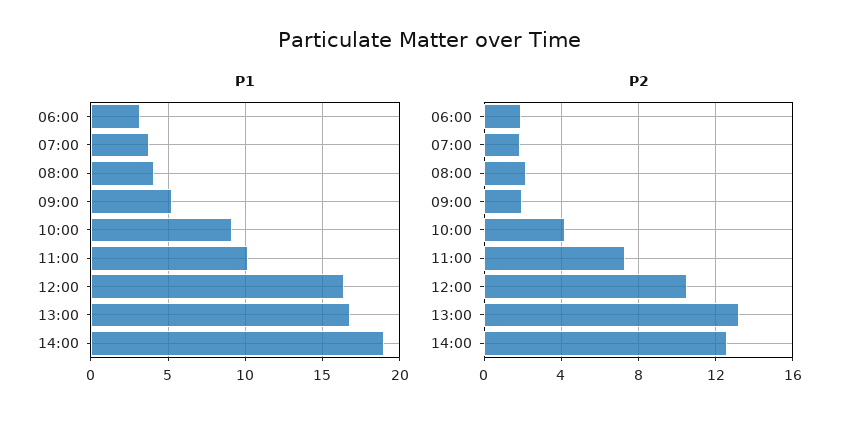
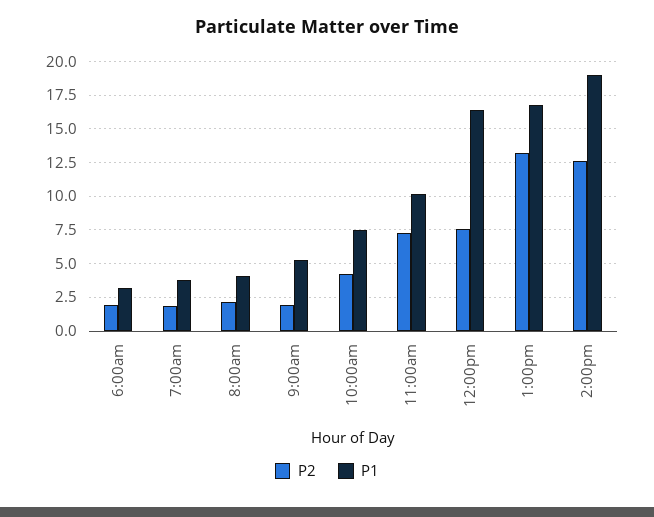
P1, 10:00: 9 -> 7.5
P2, 12:00: 10.5 -> 7.5

